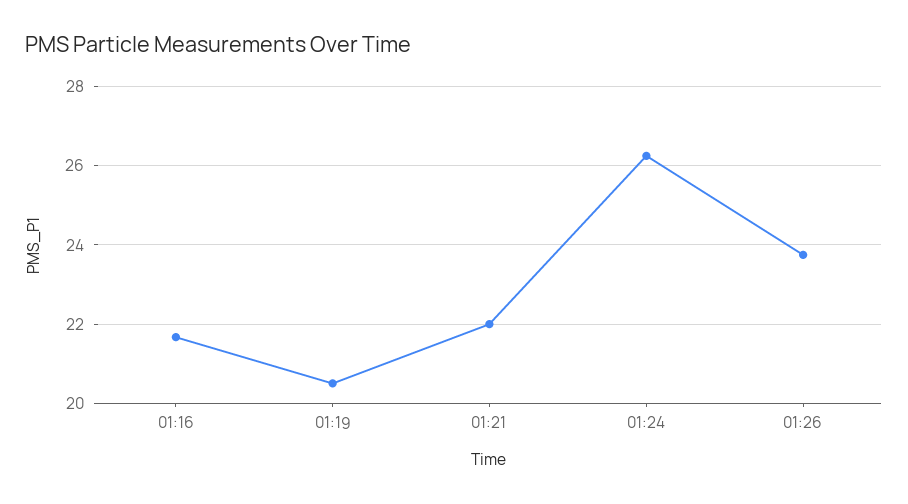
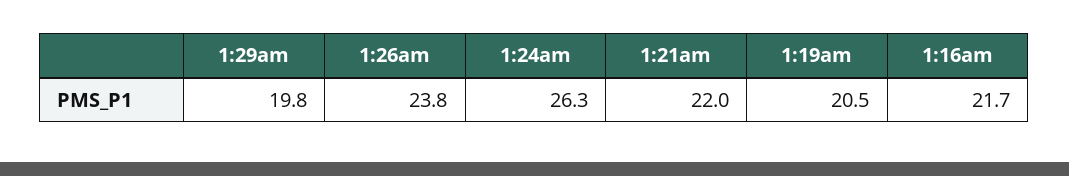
1:29am: none -> 19.8

